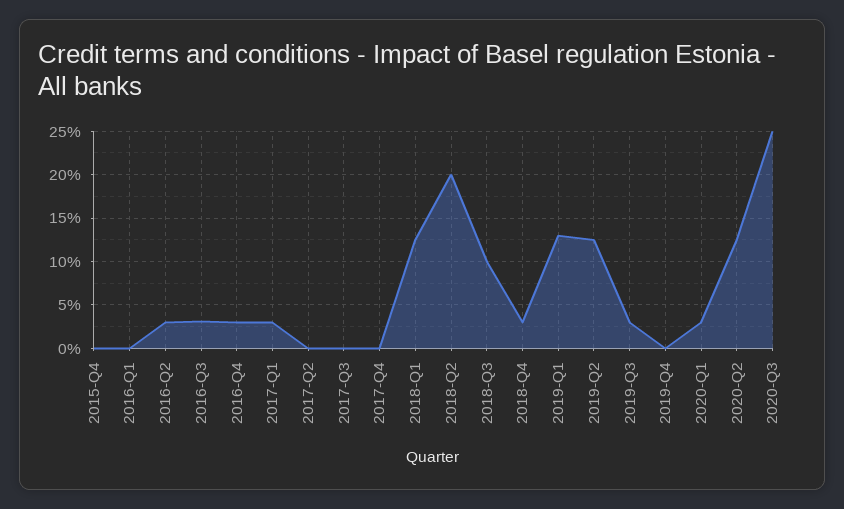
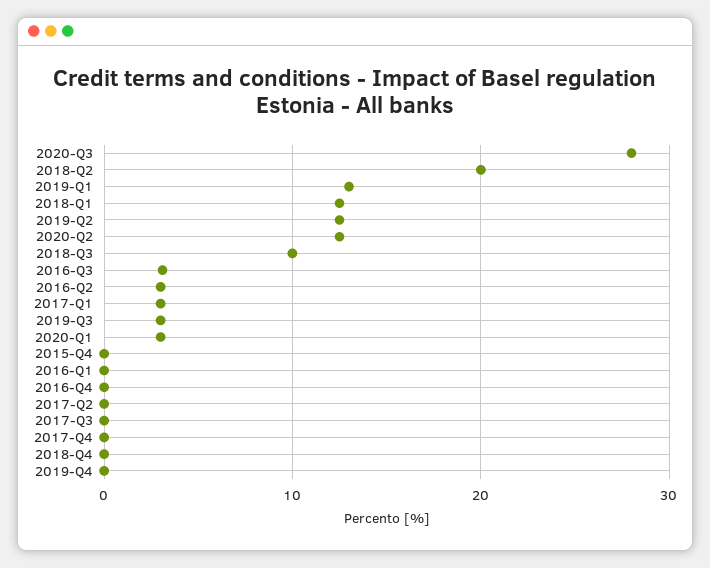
2016-Q4: 3 -> 0
2018-Q4: 3 -> 0
2020-Q3: 25 -> 28

